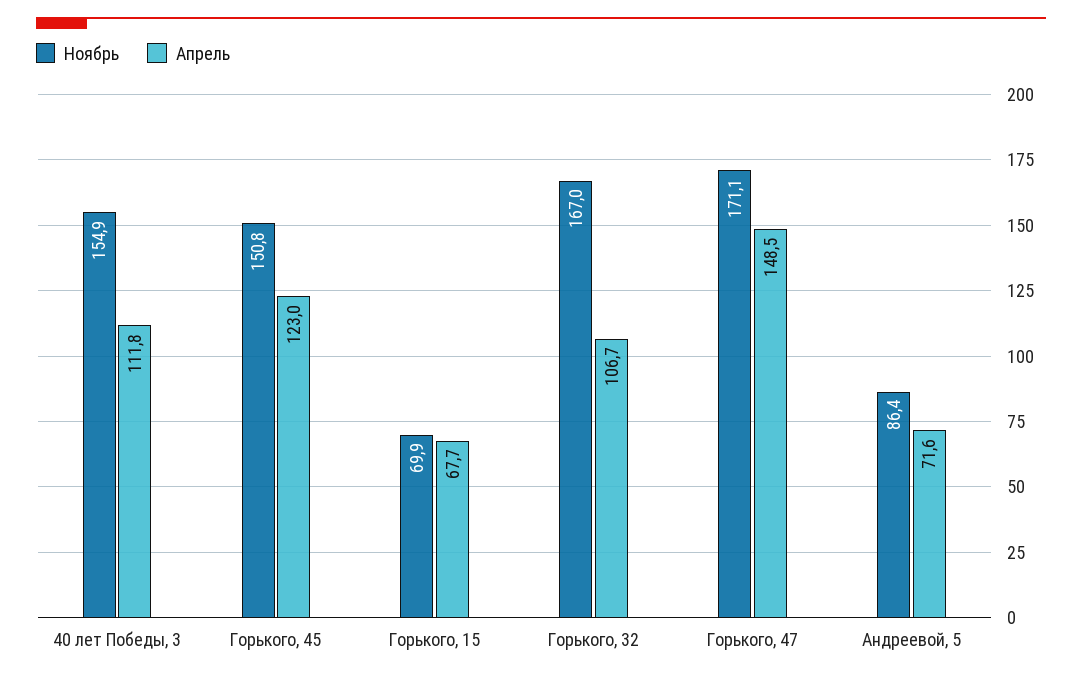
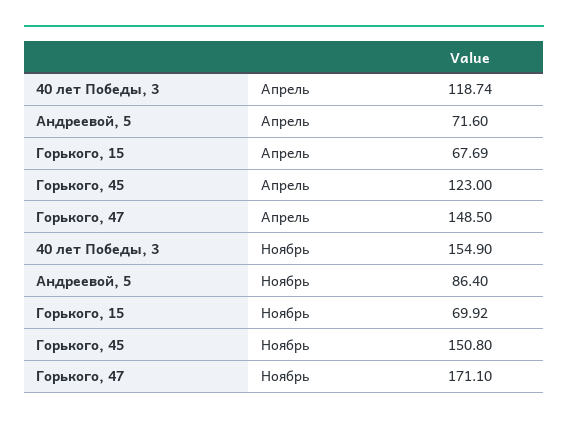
Апрель, 40 лет Победы, 3: 111.8 -> 118.74
Ноябрь, Горького, 32: 167 -> none
Апрель, Горького, 32: 106.7 -> none

